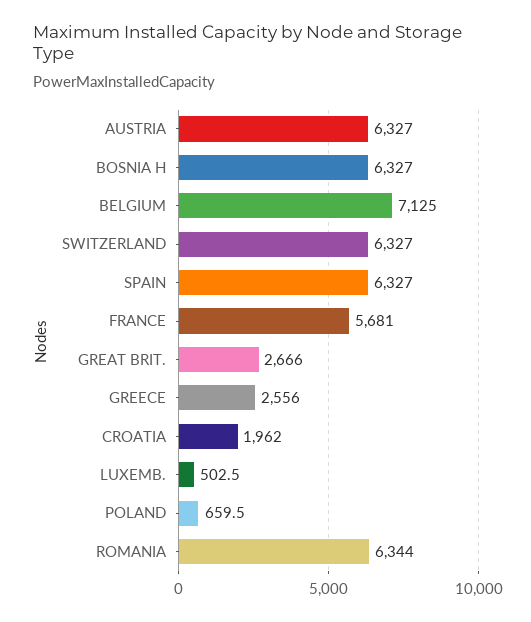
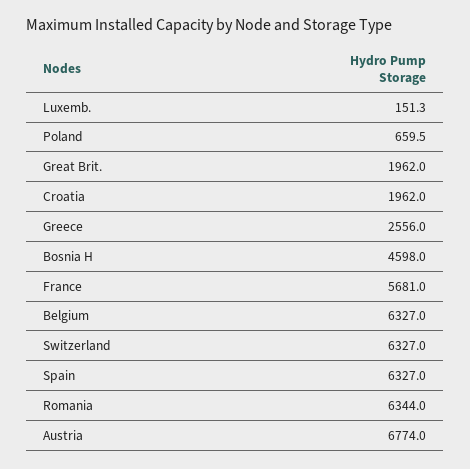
AUSTRIA: 6327 -> 6774
BOSNIA H: 6327 -> 4598
BELGIUM: 7125 -> 6327
GREAT BRIT.: 2666 -> 1962
LUXEMB.: 502.5 -> 151.3

